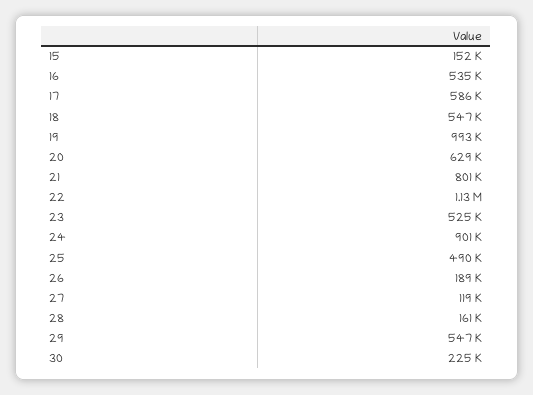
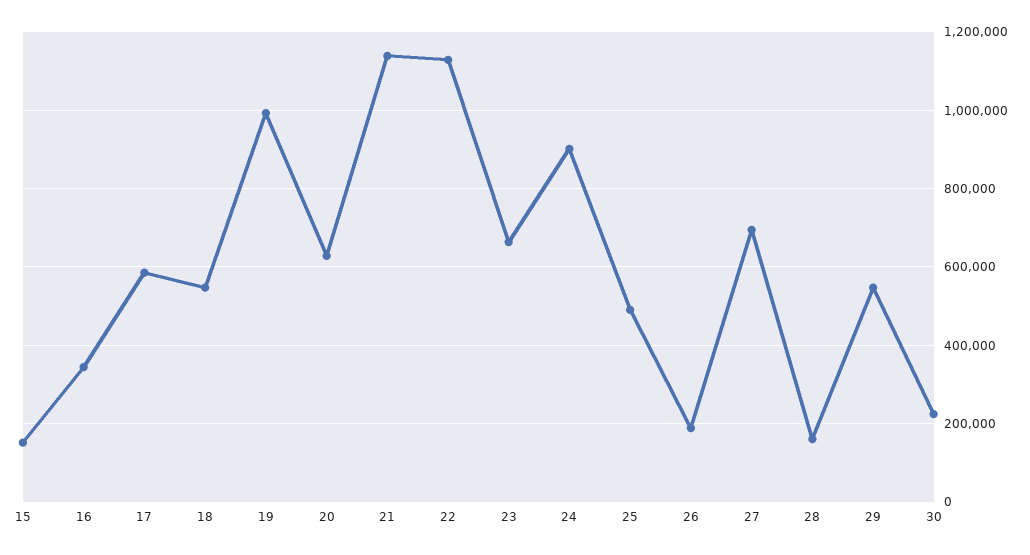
16: 535000 -> 340000
21: 801000 -> 1140000
23: 525000 -> 660000
27: 119000 -> 700000

